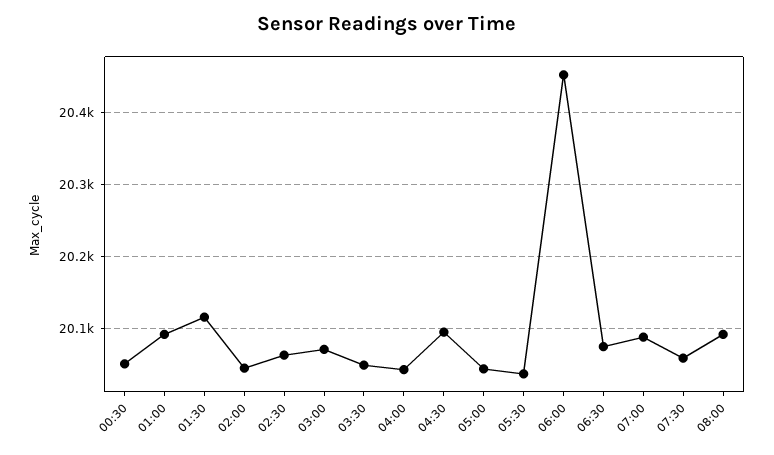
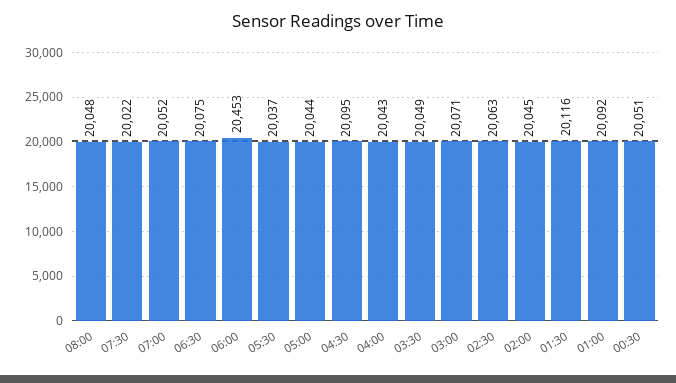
07:00: 20090 -> 20052
07:30: 20060 -> 20022
08:00: 20090 -> 20048

